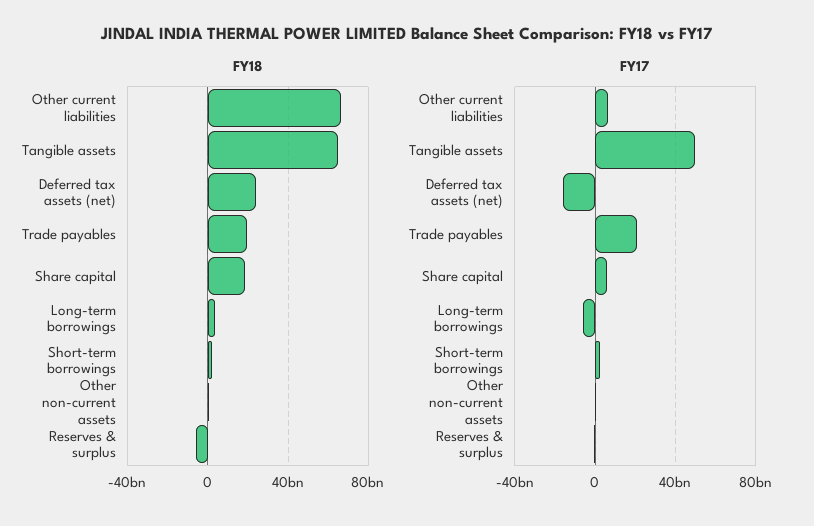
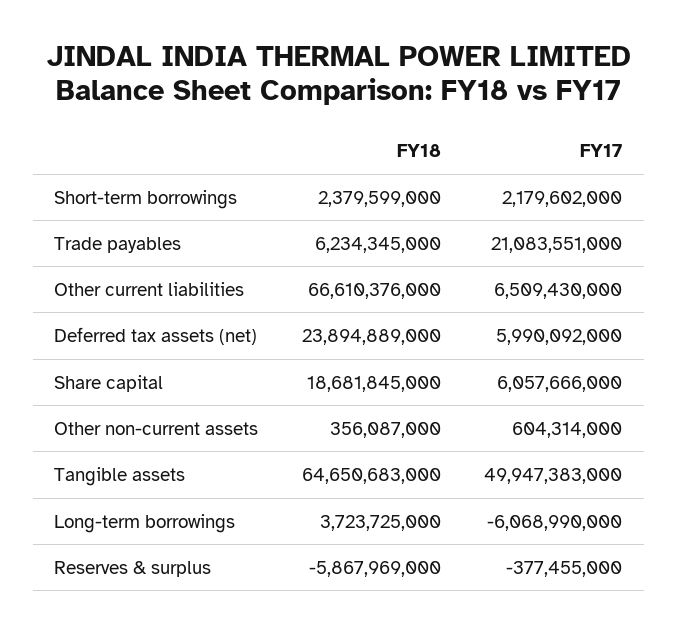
FY18, Trade payables: 20000000000 -> 6234345000
FY17, Deferred tax assets (net): -15000000000 -> 5990092000

